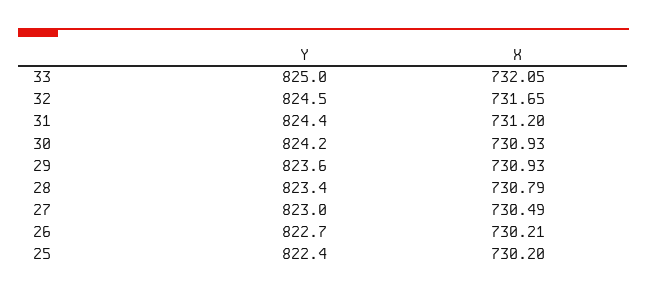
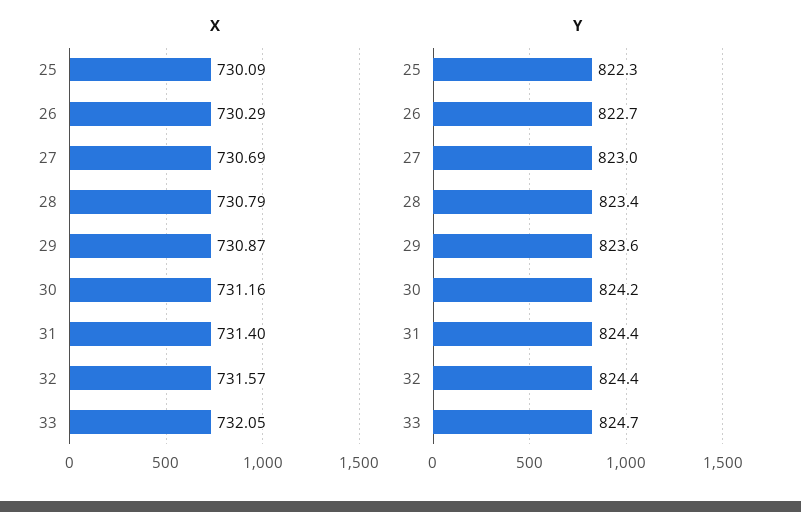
Y, 33: 825 -> 824.7
Y, 32: 824.5 -> 824.4
X, 32: 731.65 -> 731.57
X, 31: 731.2 -> 731.4
X, 30: 730.93 -> 731.16
X, 29: 730.93 -> 730.87
X, 27: 730.49 -> 730.69
X, 26: 730.21 -> 730.29
Y, 25: 822.4 -> 822.3
X, 25: 730.2 -> 730.09

